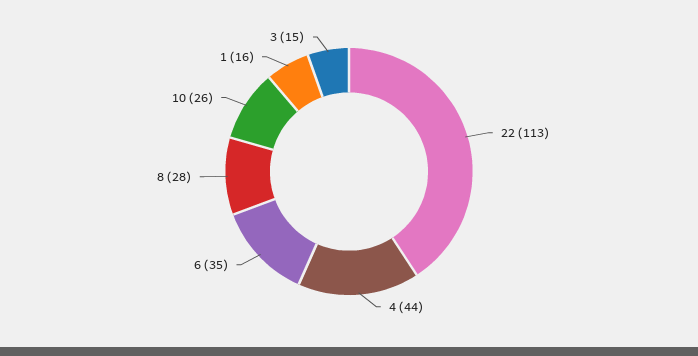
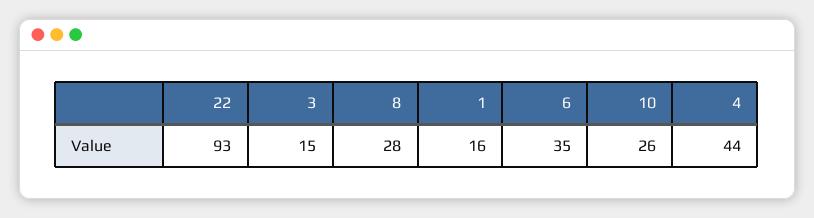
22: 113 -> 93

